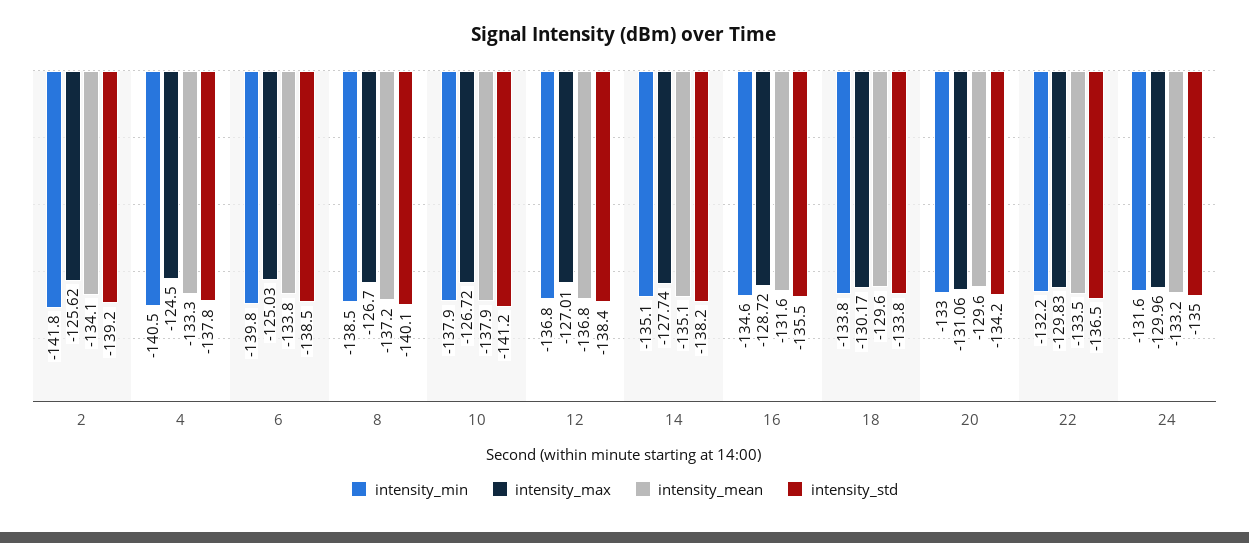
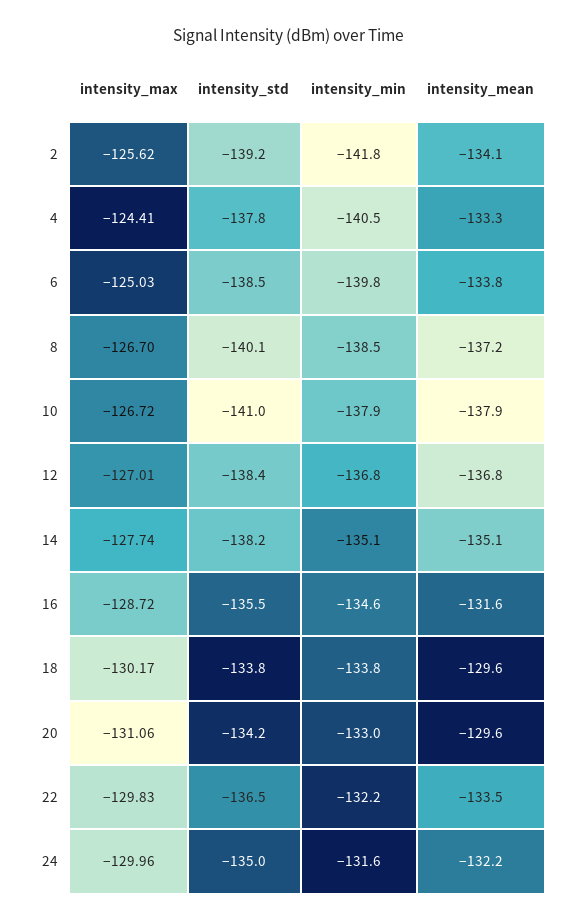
intensity_max, 4: -124.5 -> -124.41
intensity_std, 10: -141.2 -> -141
intensity_mean, 24: -133.2 -> -132.2

